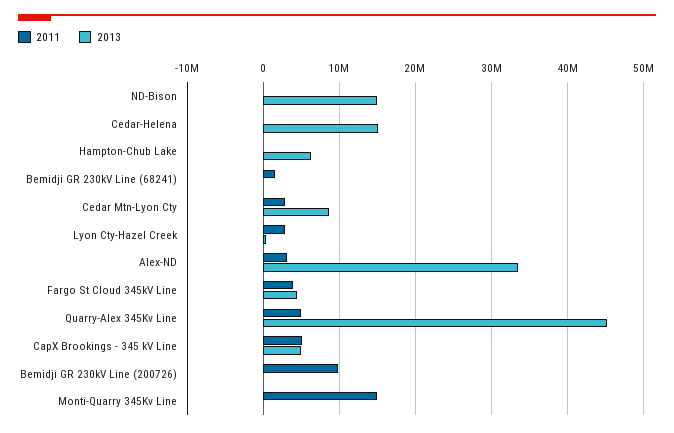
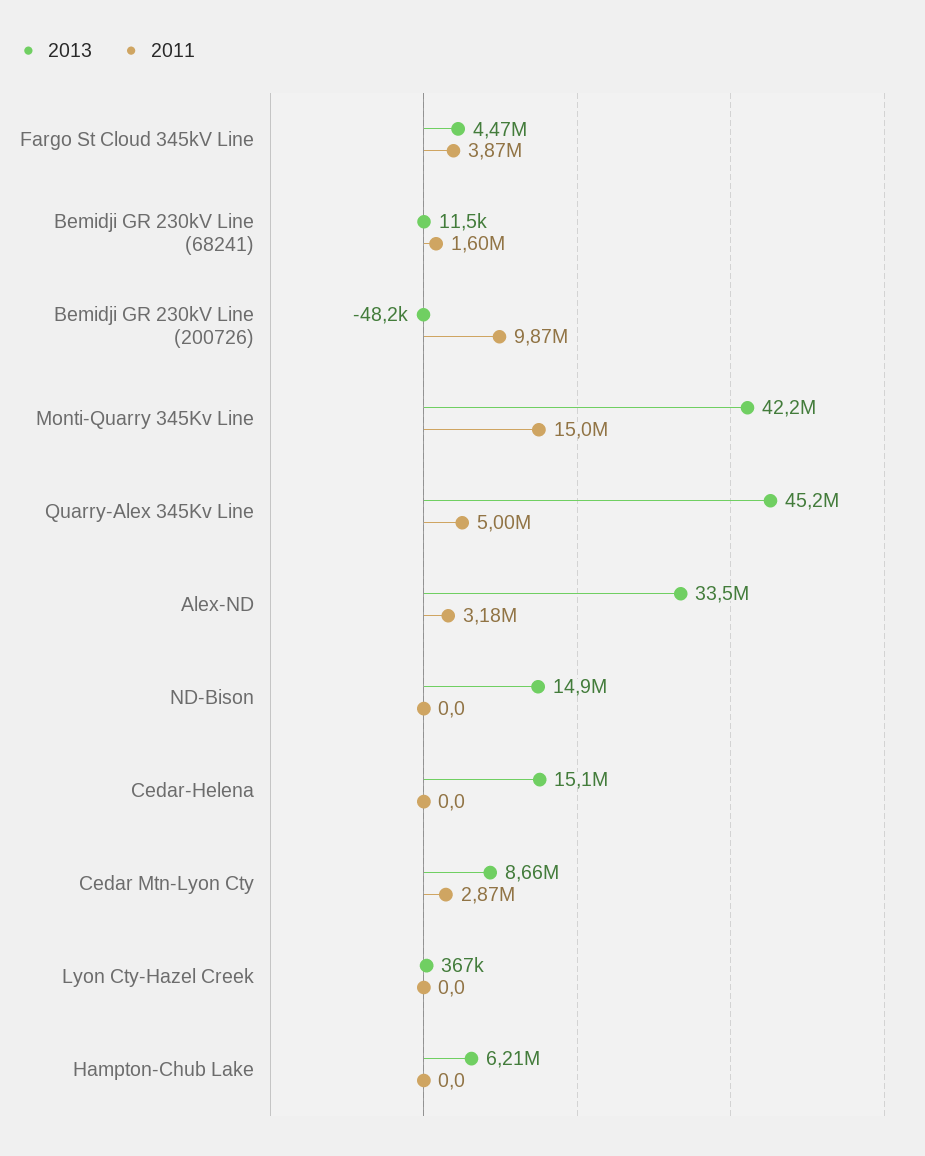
2011, Lyon Cty-Hazel Creek: 3000000 -> 0
2011, CapX Brookings - 345 kV Line: 5000000 -> none
2013, CapX Brookings - 345 kV Line: 5000000 -> none
2013, Monti-Quarry 345Kv Line: 0 -> 42200000

